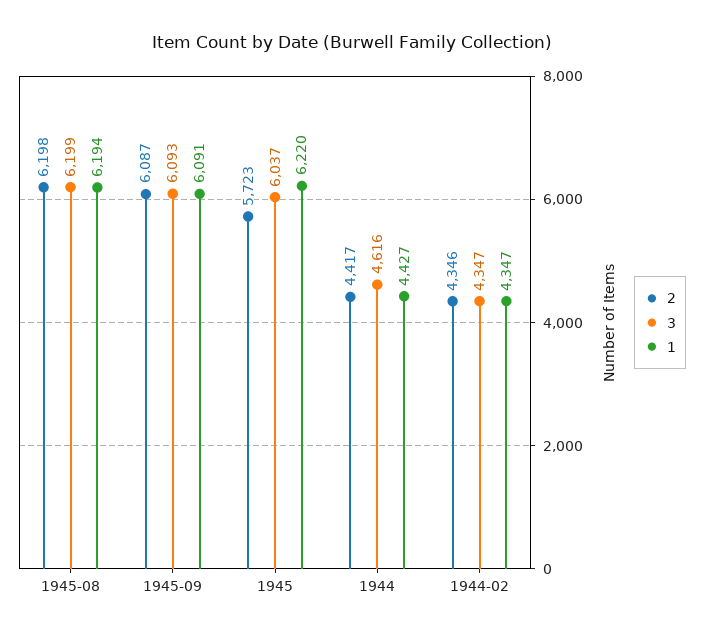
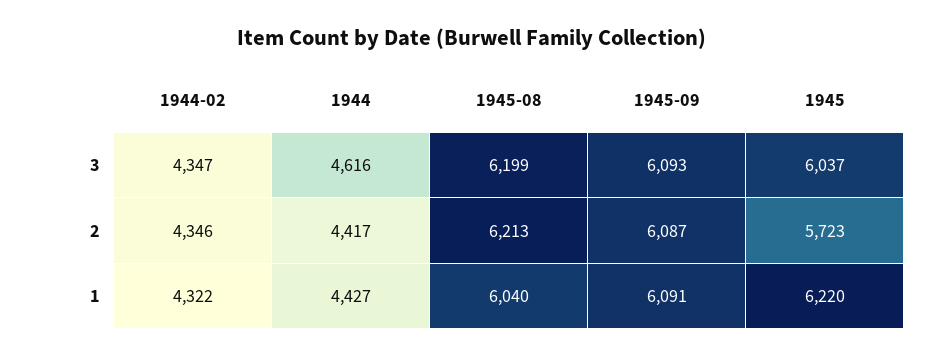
2, 1945-08: 6198 -> 6213
1, 1945-08: 6194 -> 6040
1, 1944-02: 4347 -> 4322

